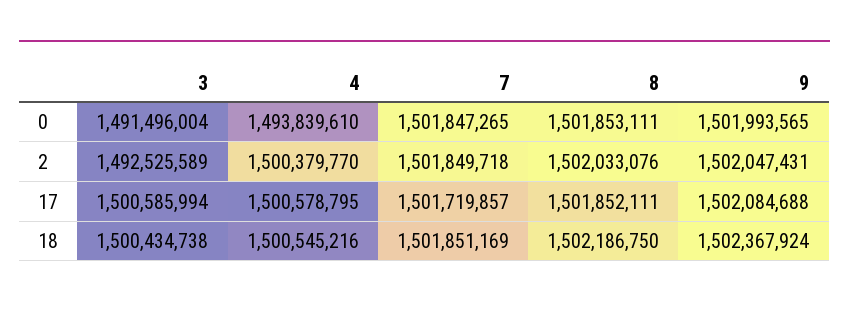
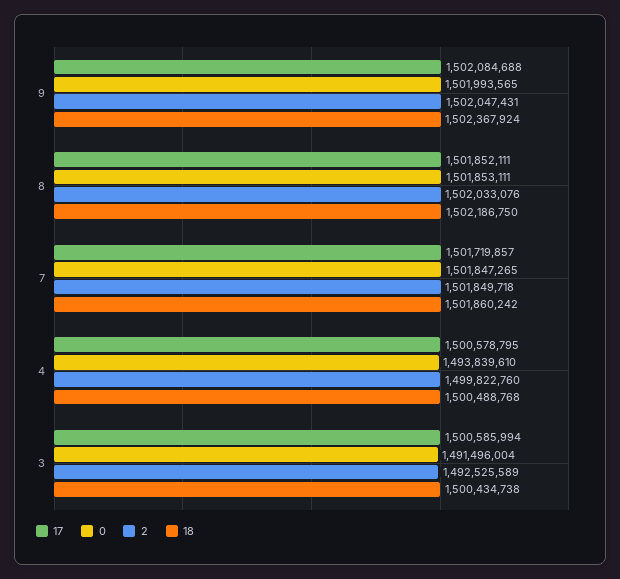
2, 4: 1500379770 -> 1499822760
18, 4: 1500545216 -> 1500488768
18, 7: 1501851169 -> 1501860242

